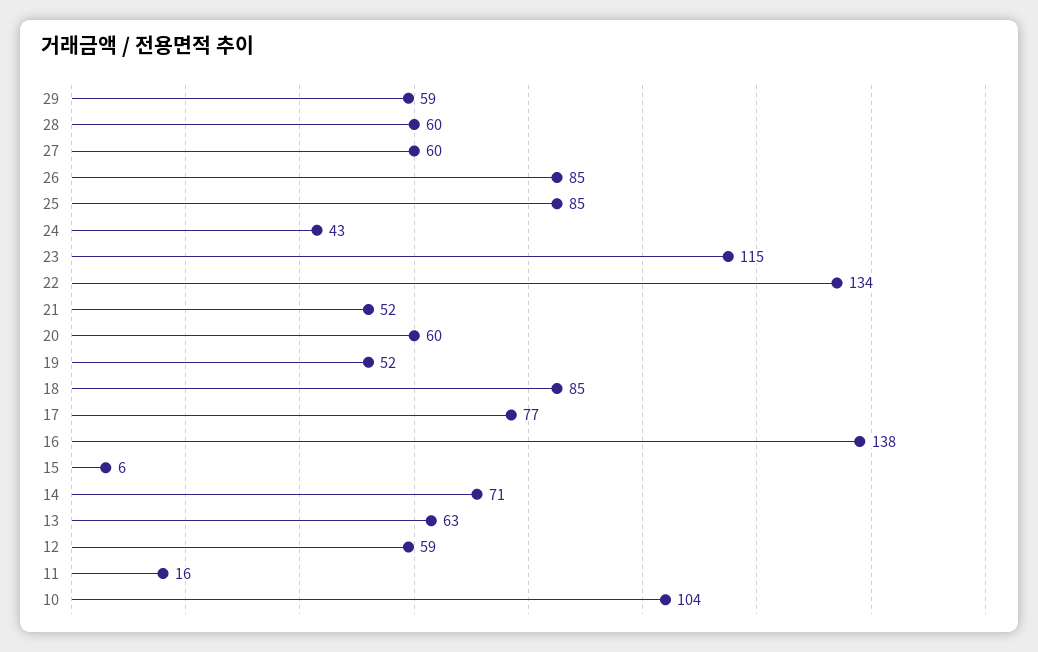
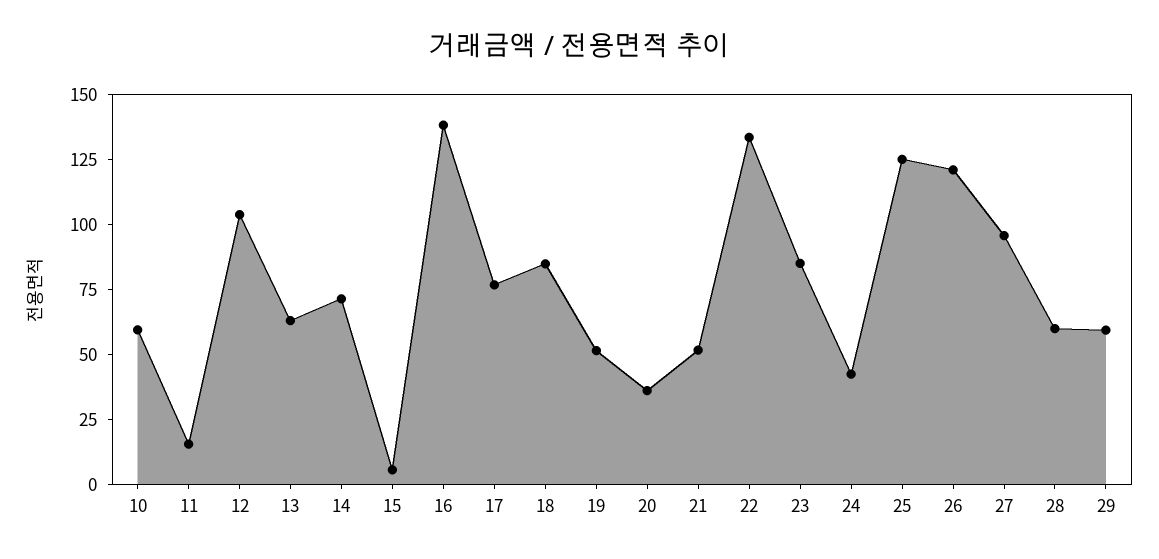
27: 60 -> 95
26: 85 -> 120
25: 85 -> 125
23: 115 -> 85
20: 60 -> 35
12: 59 -> 105
10: 104 -> 60

